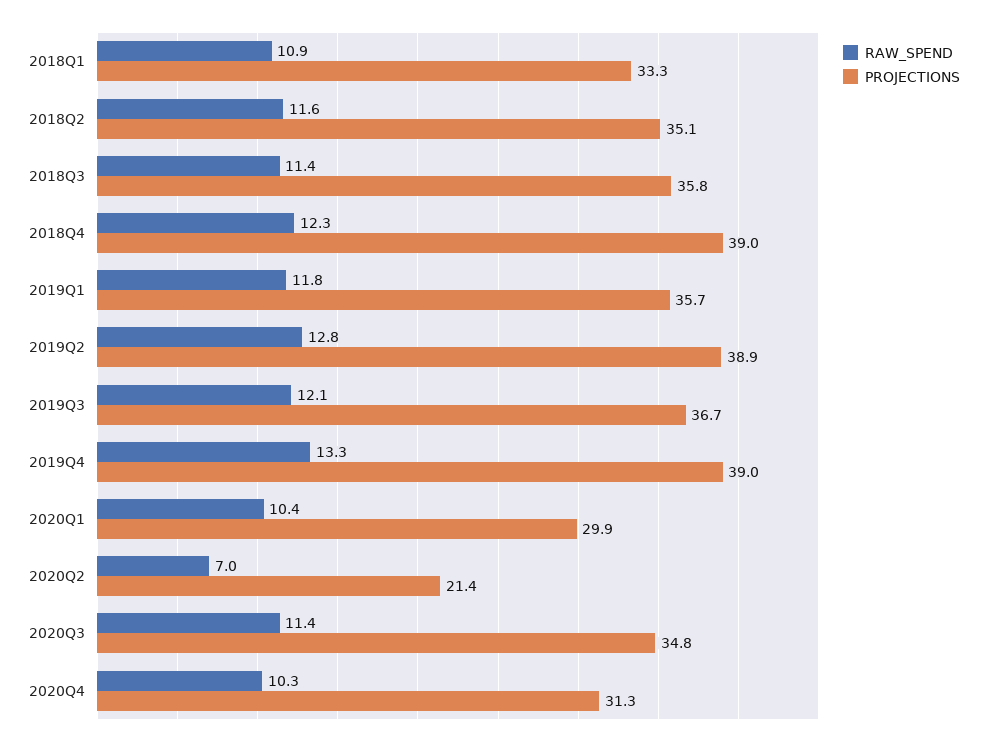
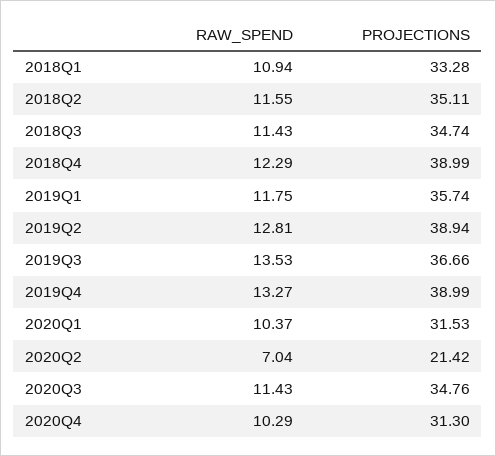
PROJECTIONS, 2018Q3: 35.8 -> 34.74
RAW_SPEND, 2019Q3: 12.1 -> 13.53
PROJECTIONS, 2020Q1: 29.9 -> 31.53

